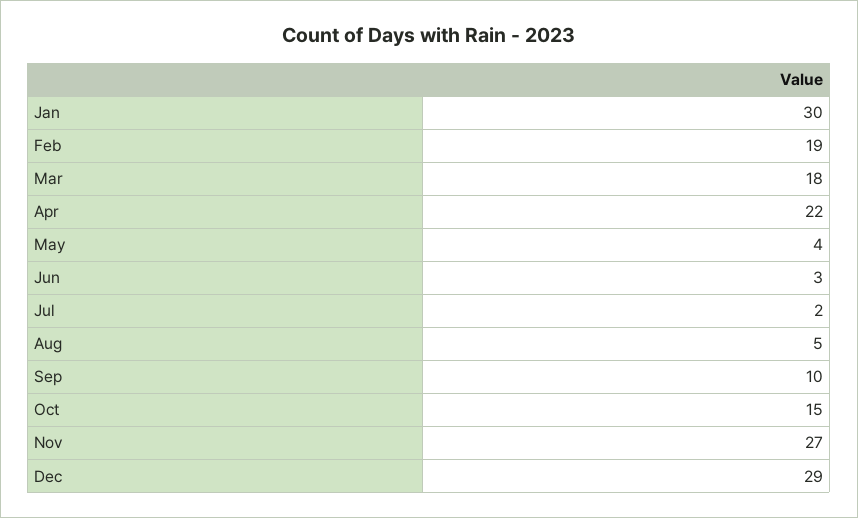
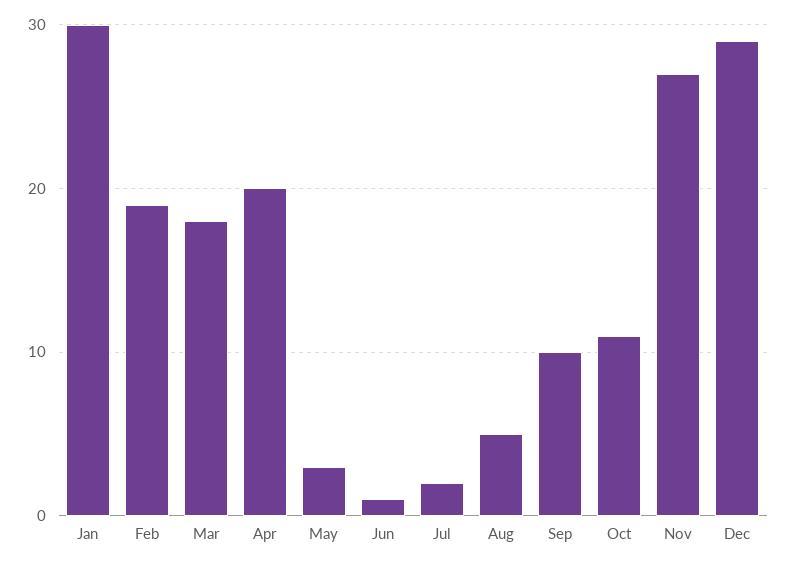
Apr: 22 -> 20
May: 4 -> 3
Jun: 3 -> 1
Oct: 15 -> 11

